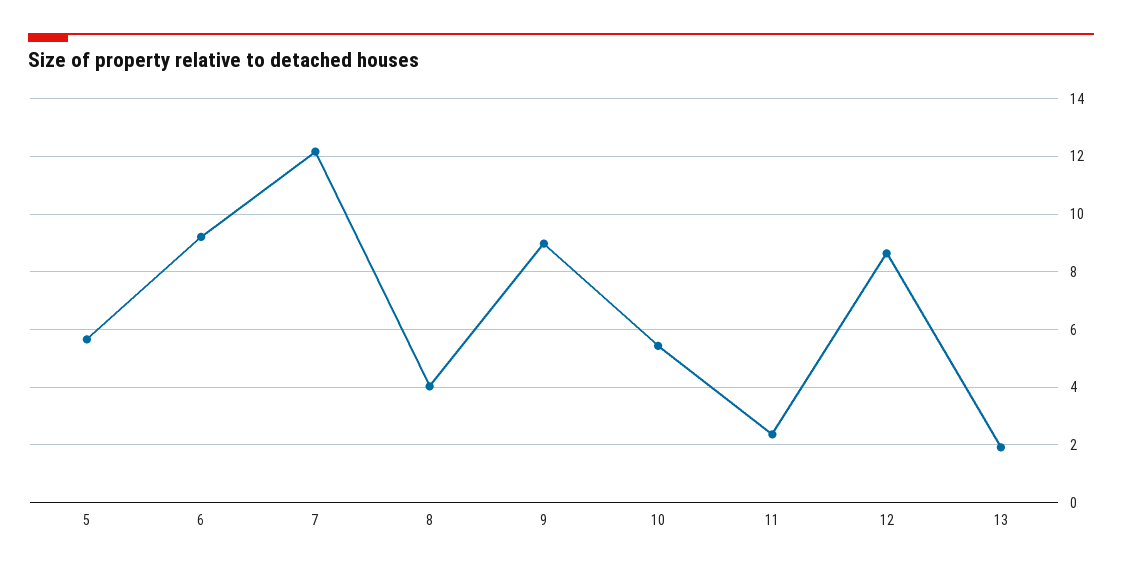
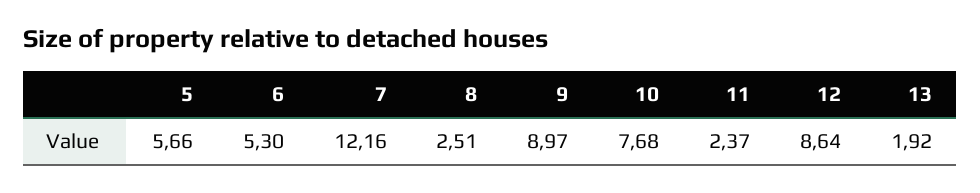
6: 9.25 -> 5.3
8: 4 -> 2.51
10: 5.5 -> 7.68

